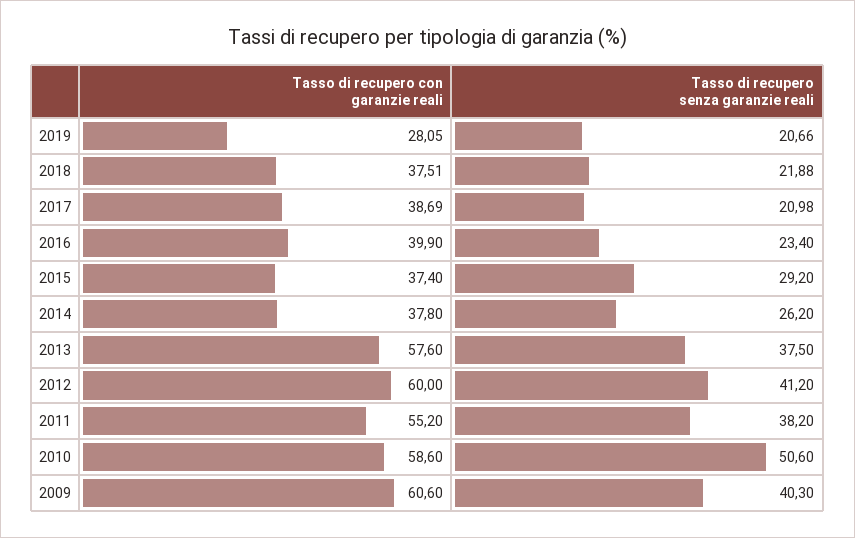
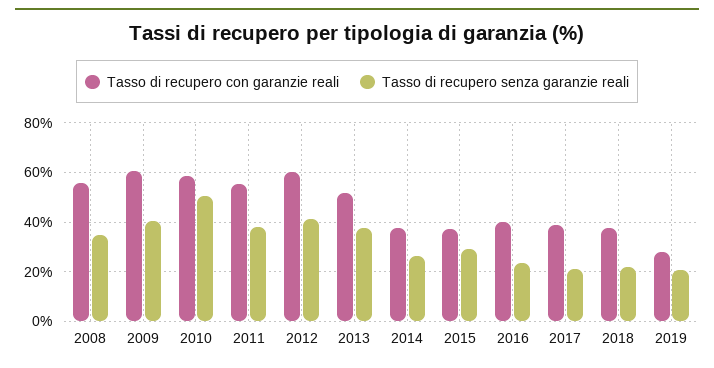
Tasso di recupero con garanzie reali, 2013: 57.6 -> 52.5
Tasso di recupero con garanzie reali, 2008: none -> 55
Tasso di recupero senza garanzie reali, 2008: none -> 35

